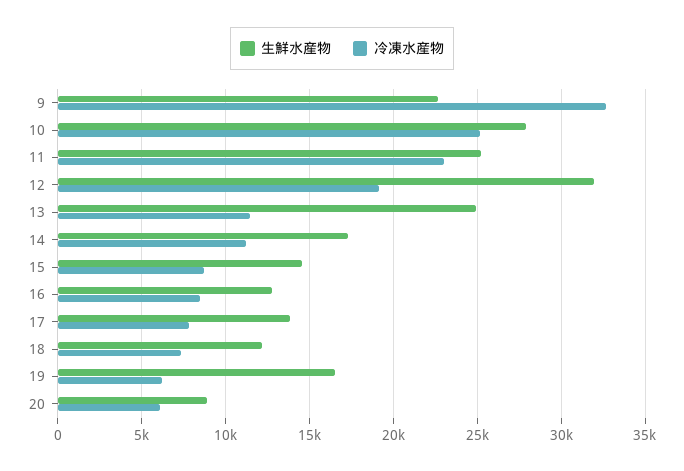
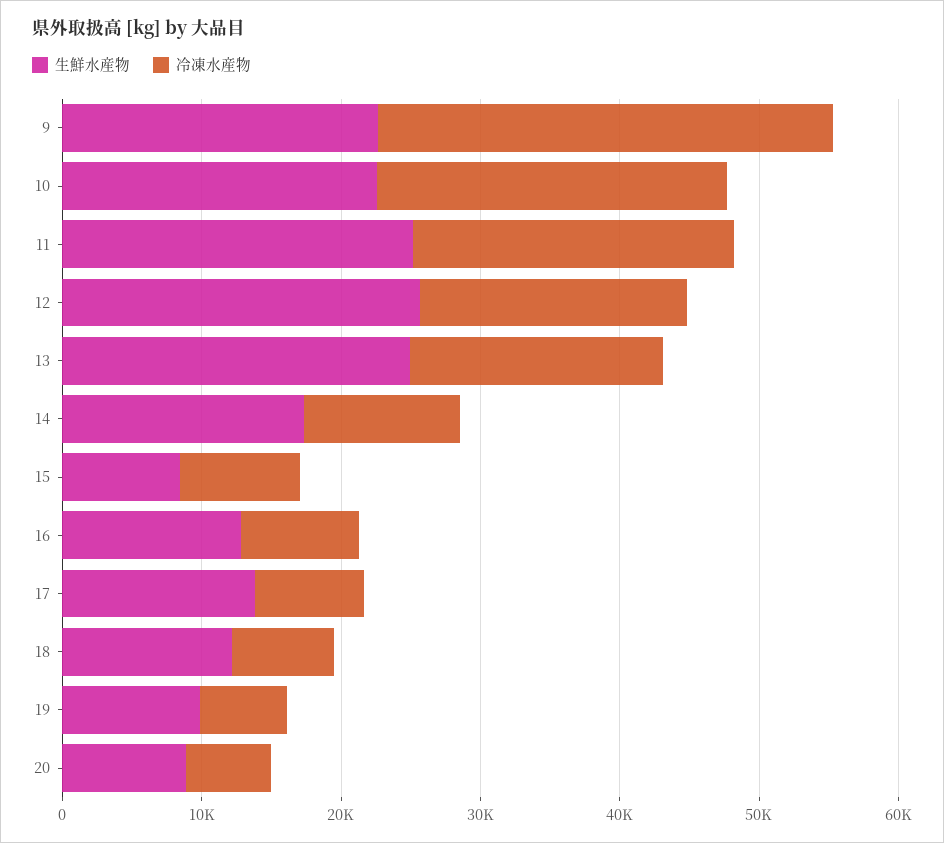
生鮮水産物, 10: 28000 -> 22000
生鮮水産物, 12: 32000 -> 26000
冷凍水産物, 13: 11500 -> 18000
生鮮水産物, 15: 14500 -> 8000
生鮮水産物, 19: 16500 -> 10000

